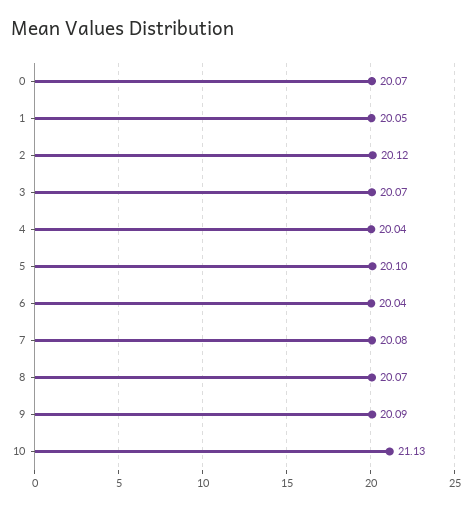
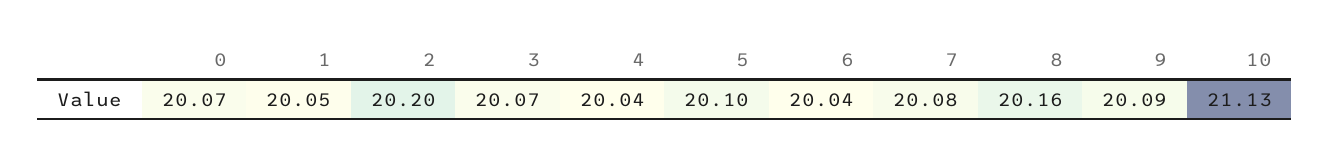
2: 20.12 -> 20.2
8: 20.07 -> 20.16

